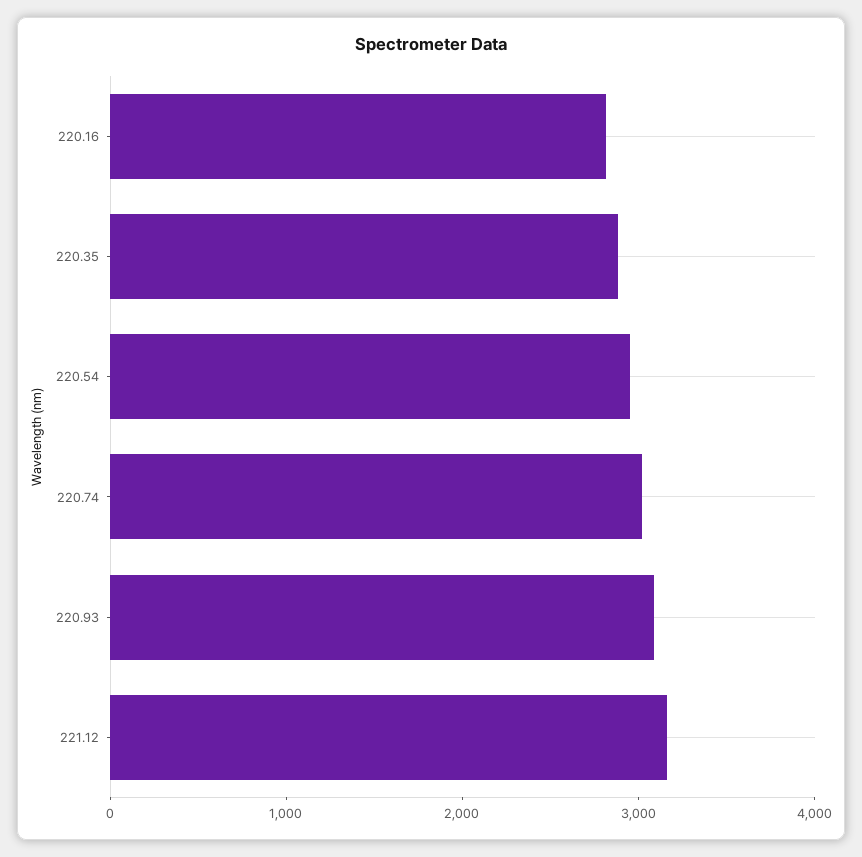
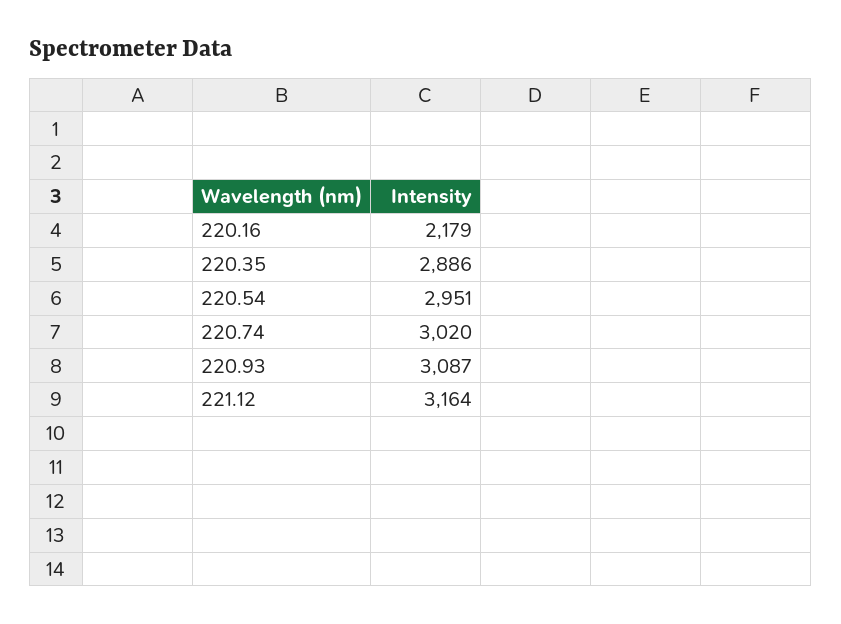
220.16: 2800 -> 2179

